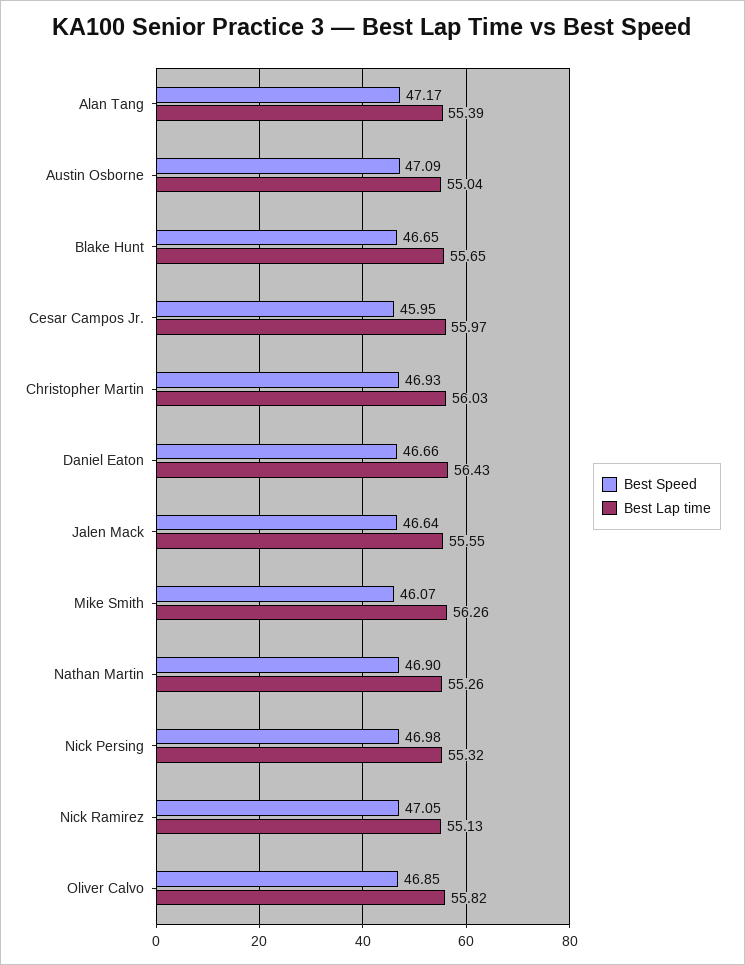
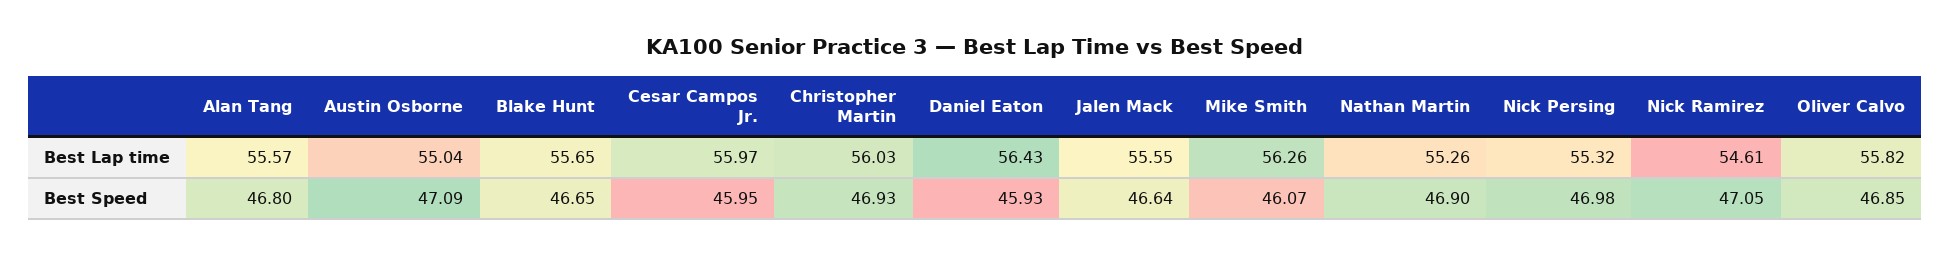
Best Speed, Alan Tang: 47.17 -> 46.8
Best Lap time, Alan Tang: 55.39 -> 55.57
Best Speed, Daniel Eaton: 46.66 -> 45.93
Best Lap time, Nick Ramirez: 55.13 -> 54.61

